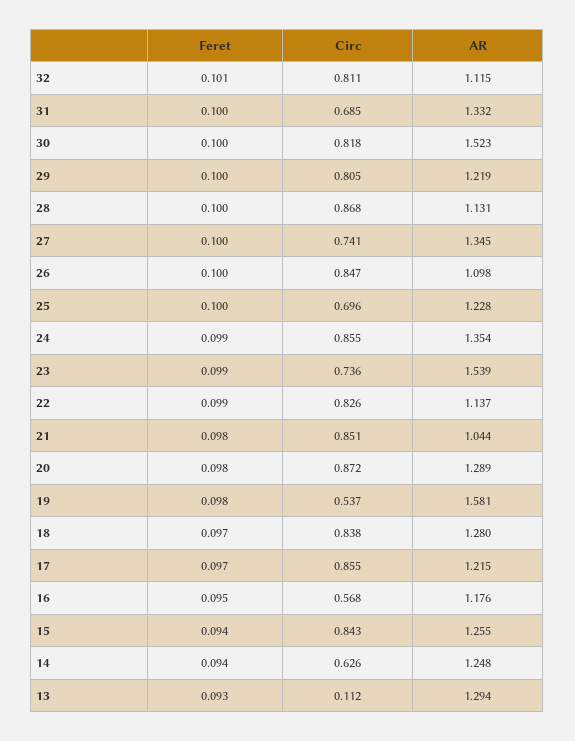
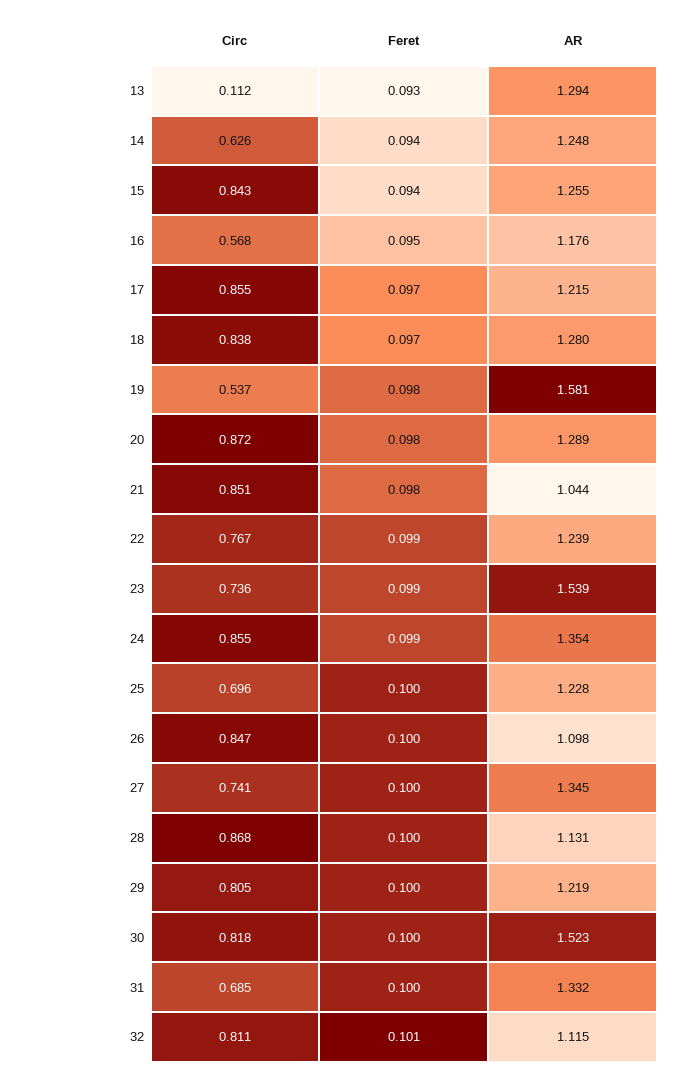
Circ, 22: 0.826 -> 0.767
AR, 22: 1.137 -> 1.239

